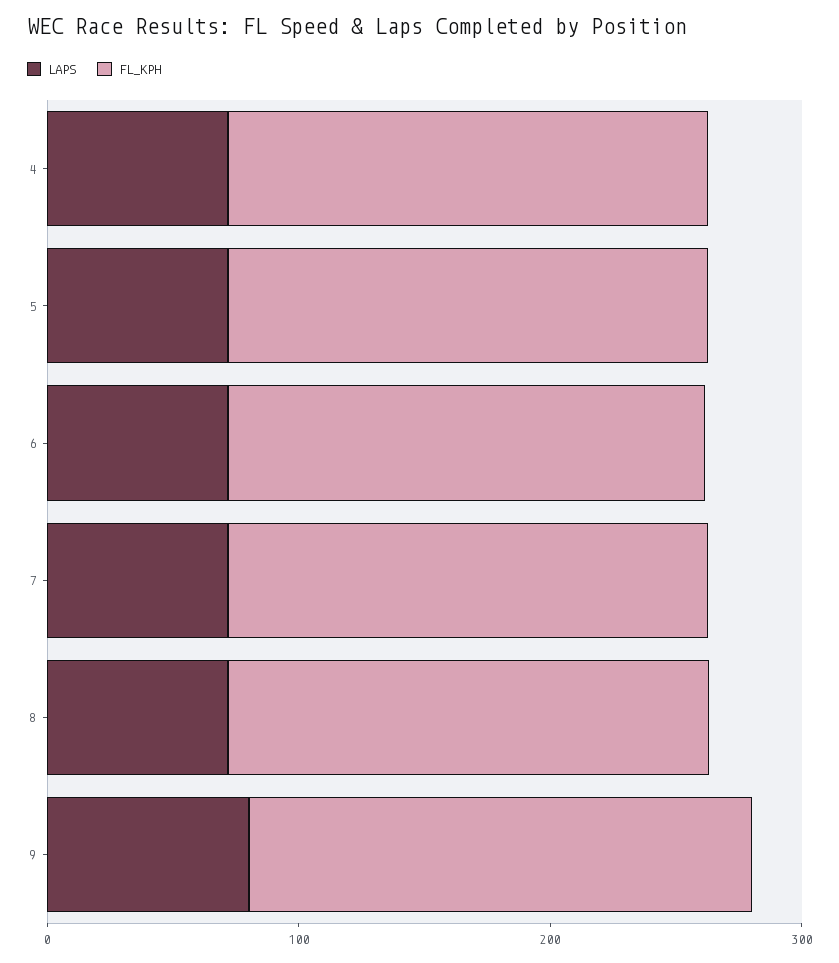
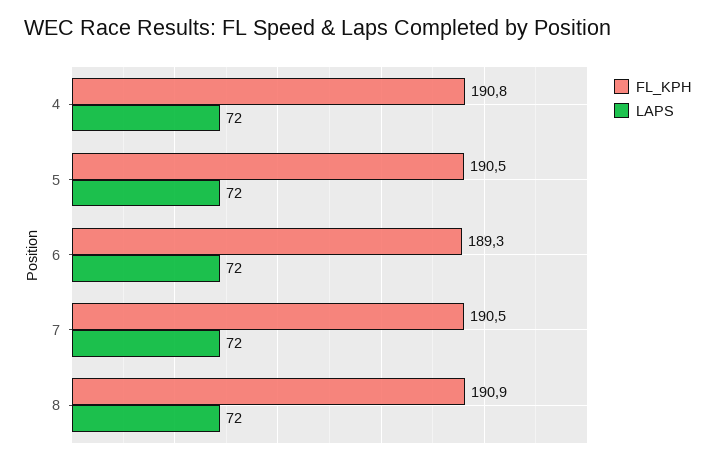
LAPS, 9: 80 -> none
FL_KPH, 9: 200 -> none

